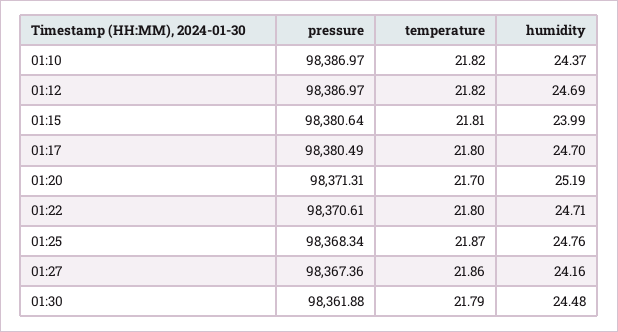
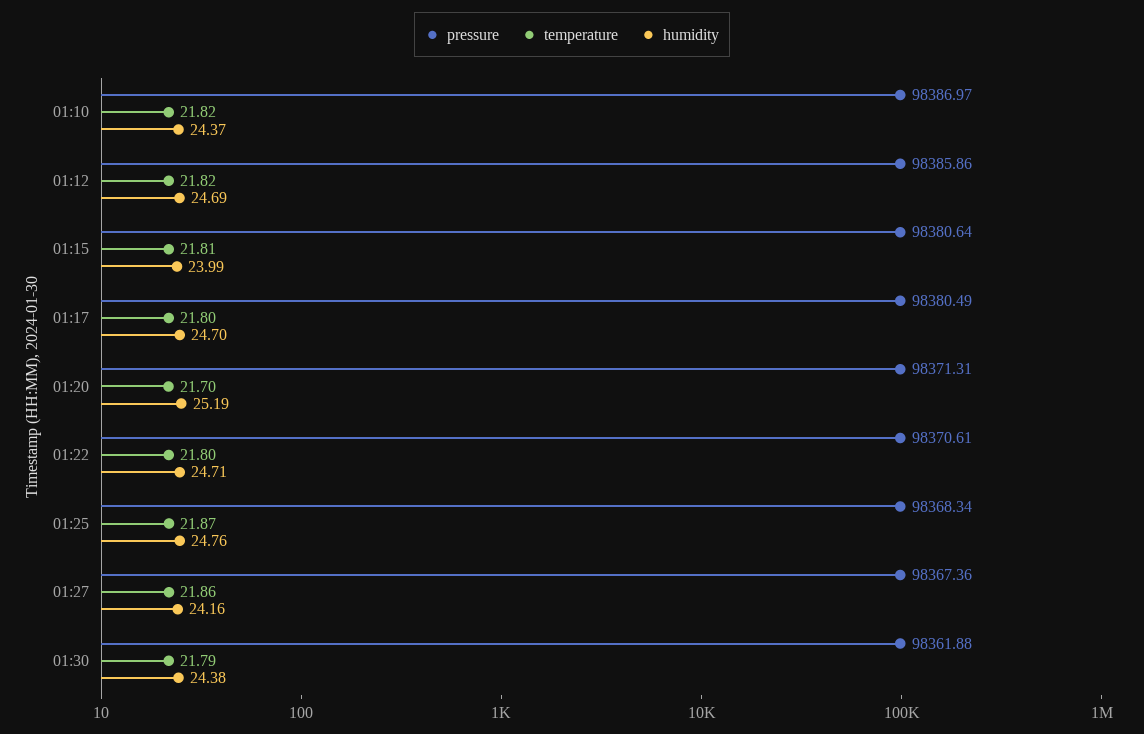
pressure, 01:12: 98386.97 -> 98385.86
humidity, 01:30: 24.48 -> 24.38

